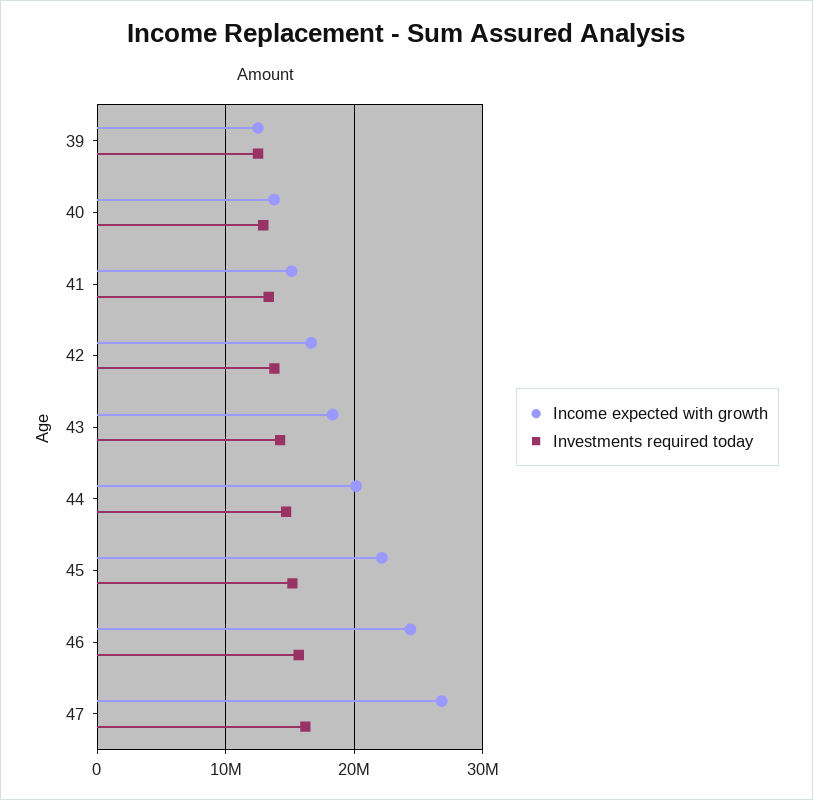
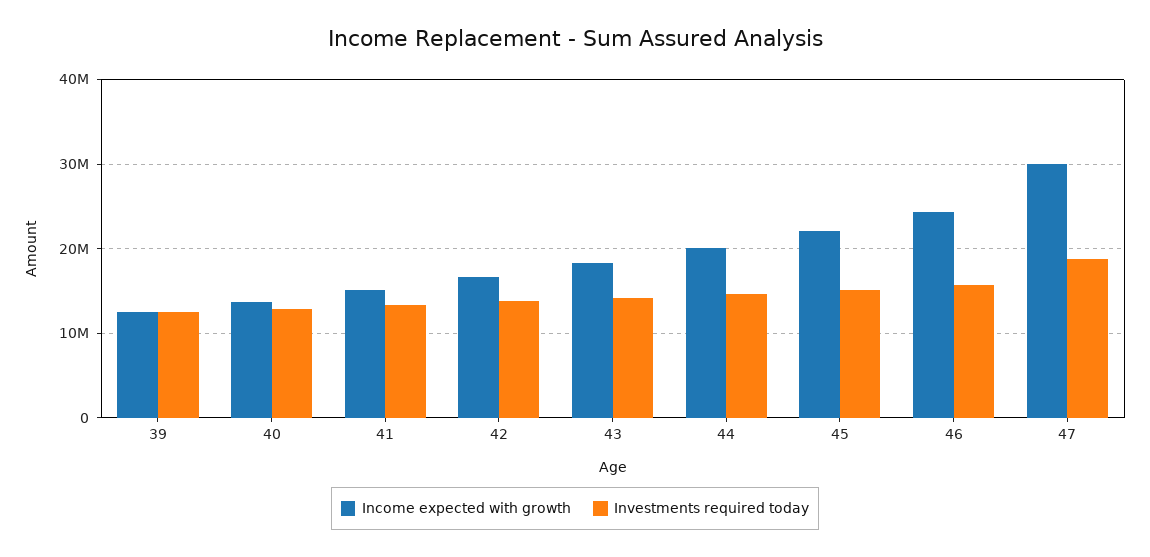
Income expected with growth, 47: 27000000 -> 30000000
Investments required today, 47: 16000000 -> 19000000

